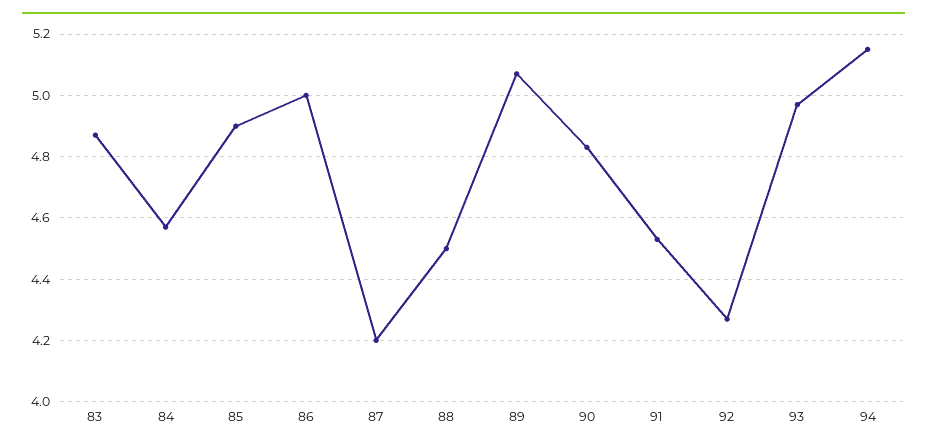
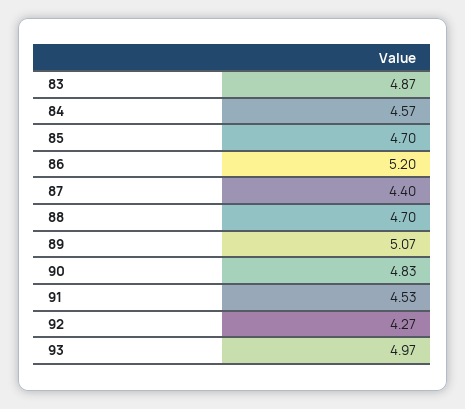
85: 4.9 -> 4.7
86: 5 -> 5.2
87: 4.2 -> 4.4
88: 4.5 -> 4.7
94: 5.15 -> none

